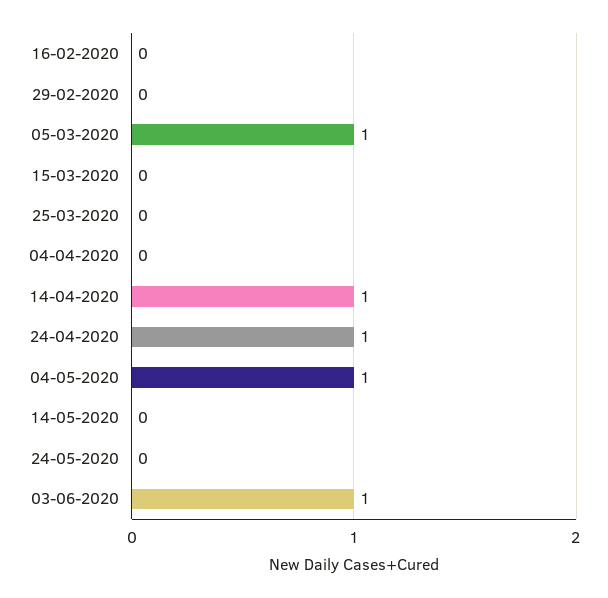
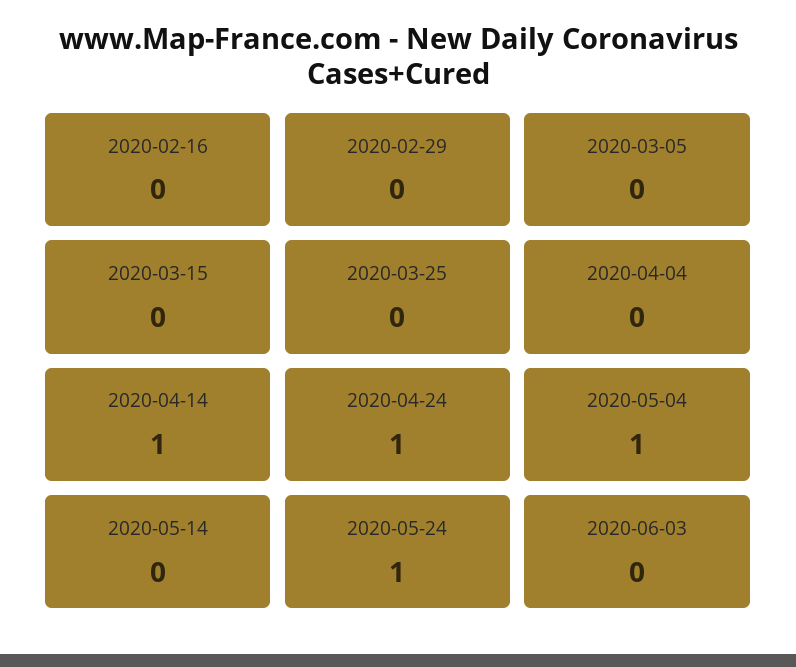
05-03-2020: 1 -> 0
24-05-2020: 0 -> 1
03-06-2020: 1 -> 0

